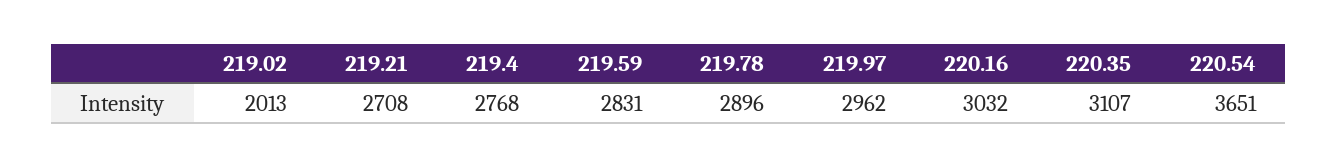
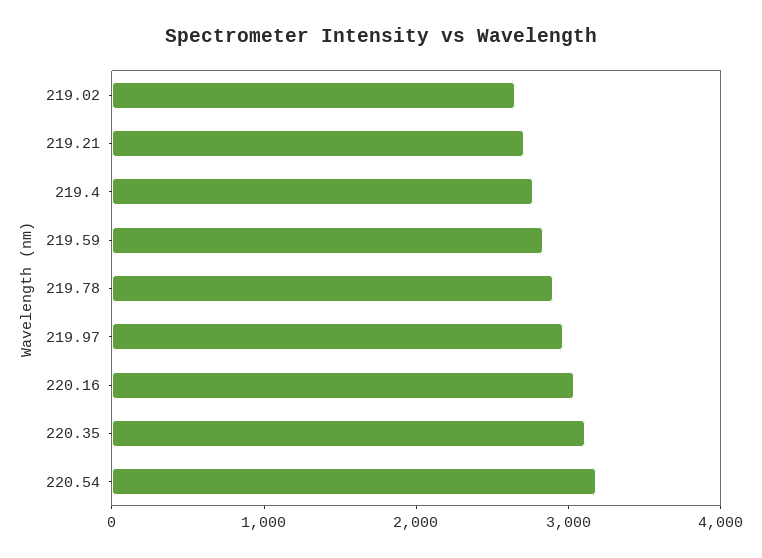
219.02: 2013 -> 2600
220.54: 3651 -> 3200

